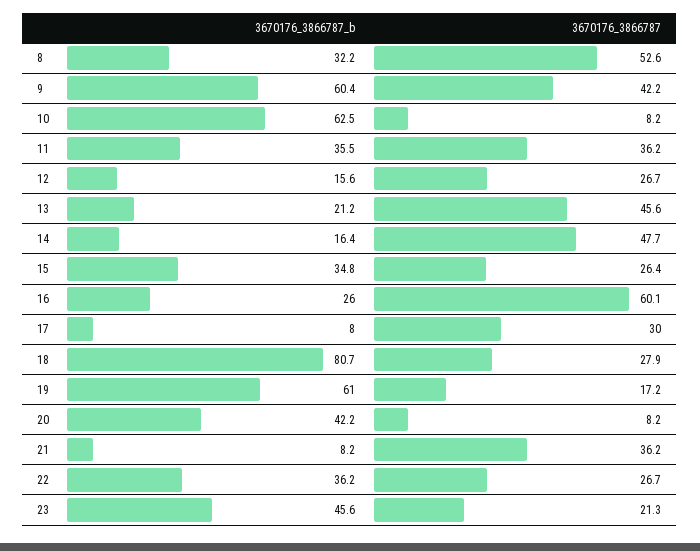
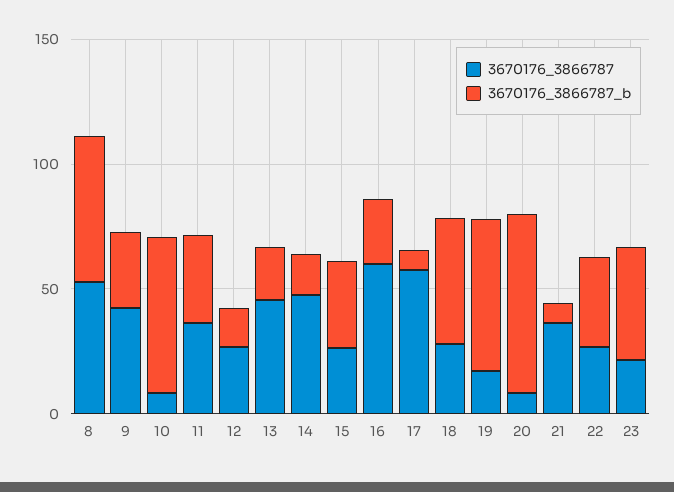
3670176_3866787_b, 8: 32.2 -> 60
3670176_3866787_b, 9: 60.4 -> 30
3670176_3866787, 17: 30 -> 60
3670176_3866787_b, 18: 80.7 -> 50
3670176_3866787_b, 20: 42.2 -> 70

